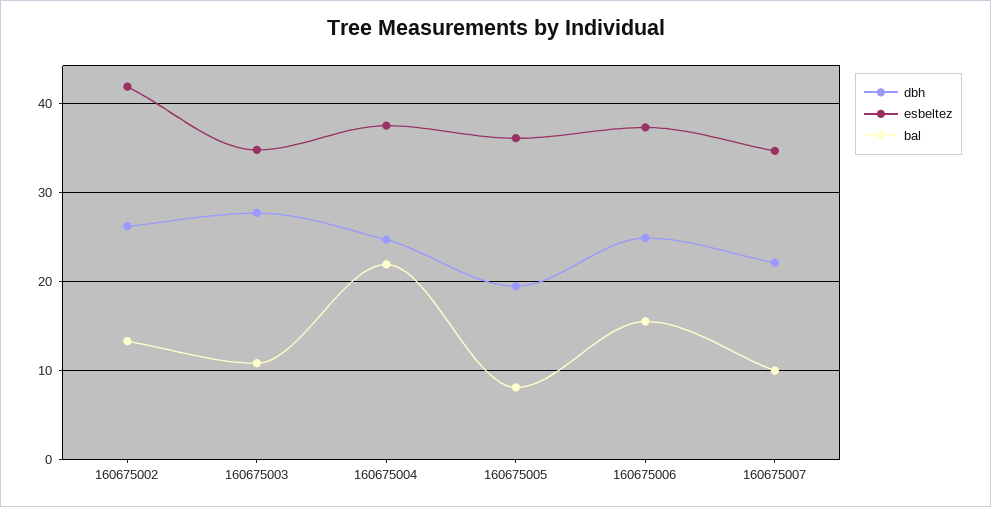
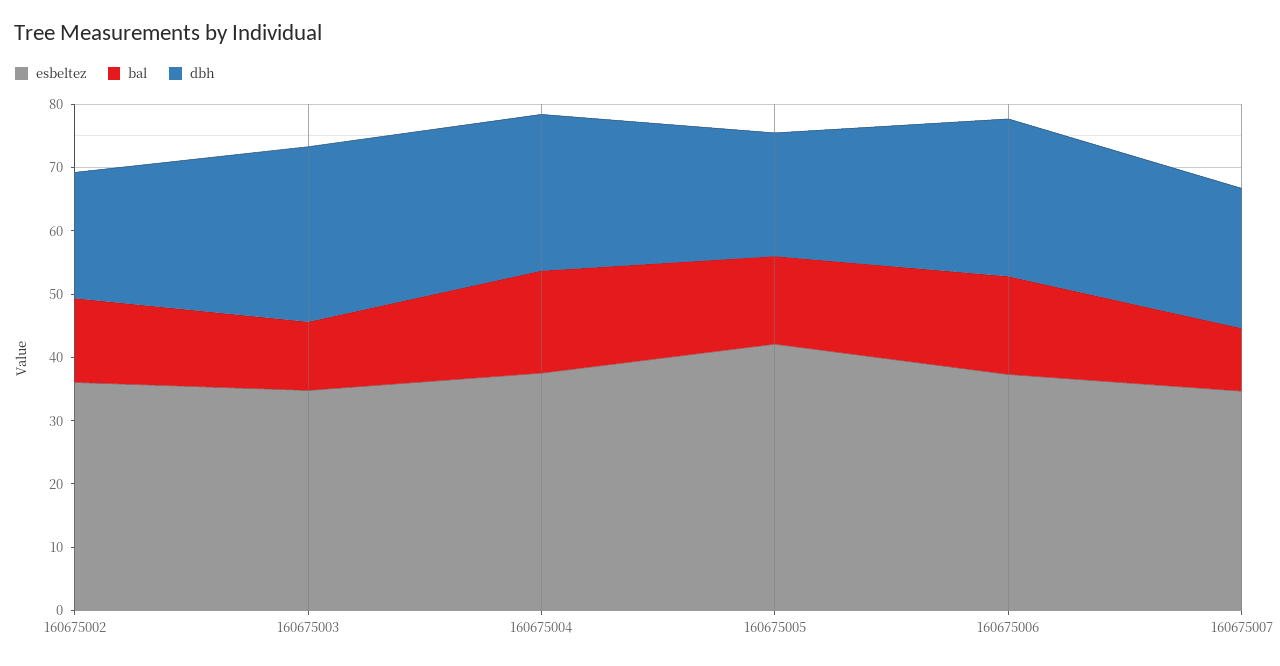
dbh, 160675002: 26 -> 20
esbeltez, 160675002: 42 -> 36
bal, 160675004: 22 -> 16
esbeltez, 160675005: 36 -> 42
bal, 160675005: 8 -> 14

